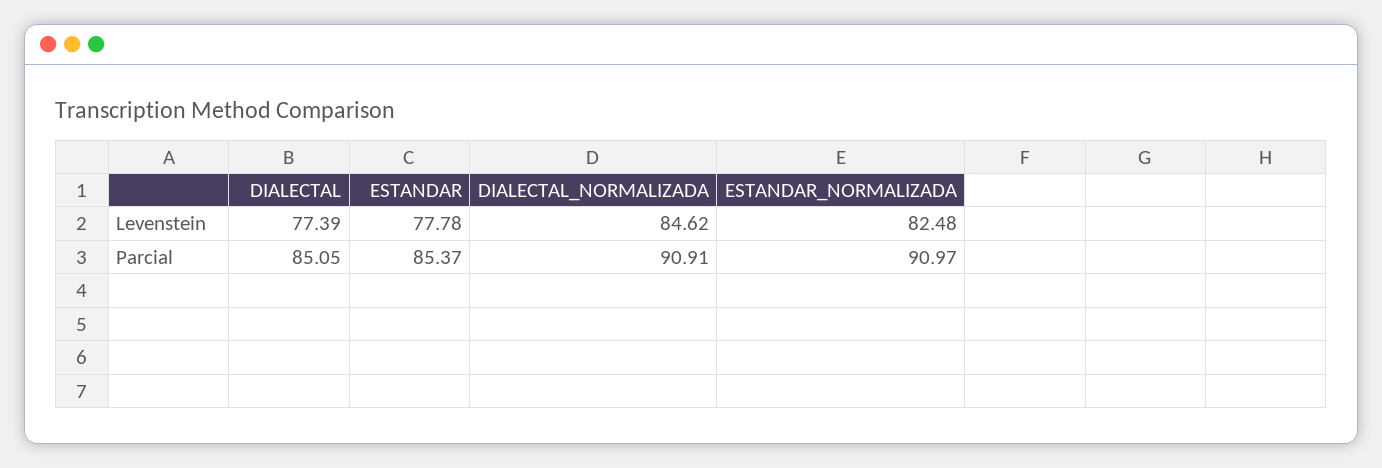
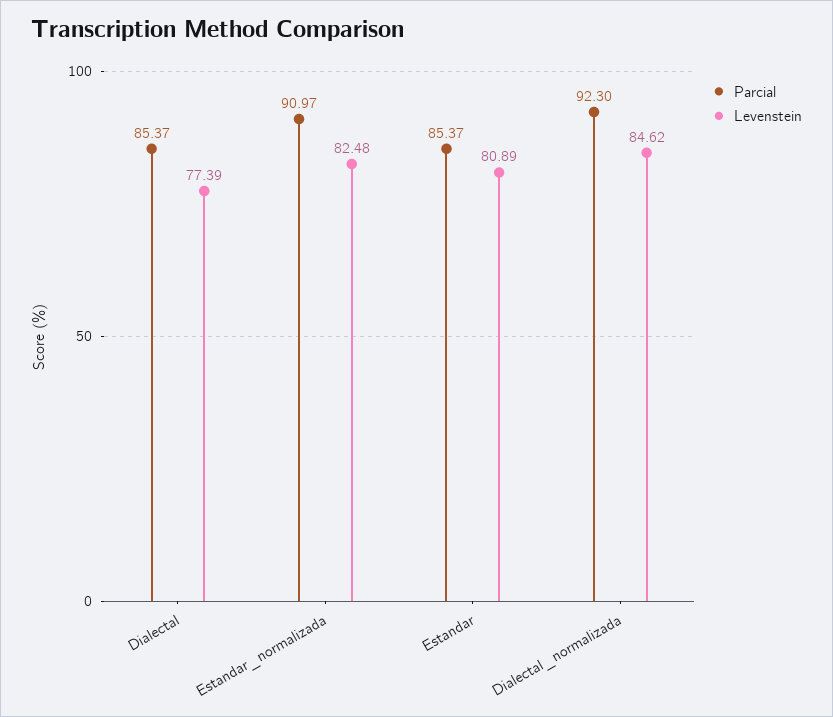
Levenstein, ESTANDAR: 77.78 -> 80.89
Parcial, DIALECTAL: 85.05 -> 85.37
Parcial, DIALECTAL_NORMALIZADA: 90.91 -> 92.3

